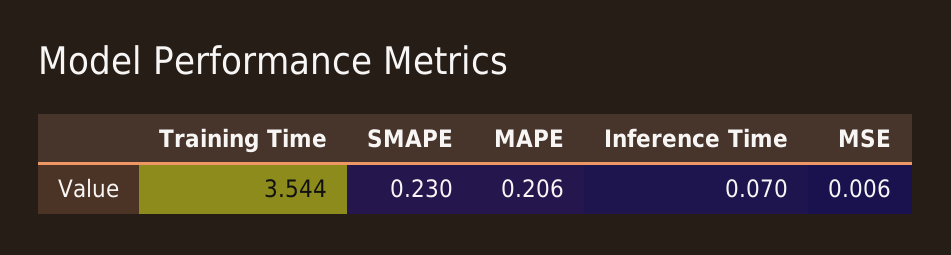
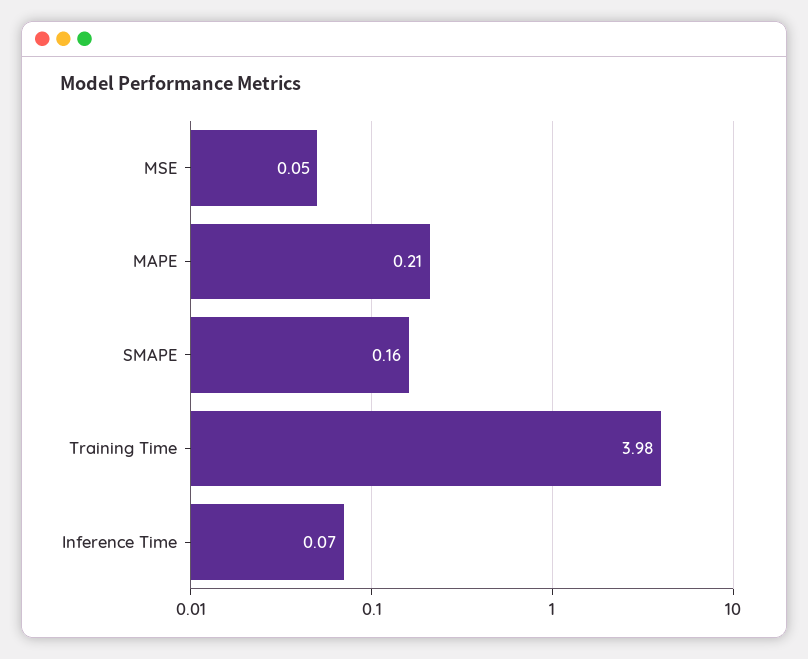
Training Time: 3.544 -> 3.98
SMAPE: 0.23 -> 0.16
MSE: 0.006 -> 0.05

